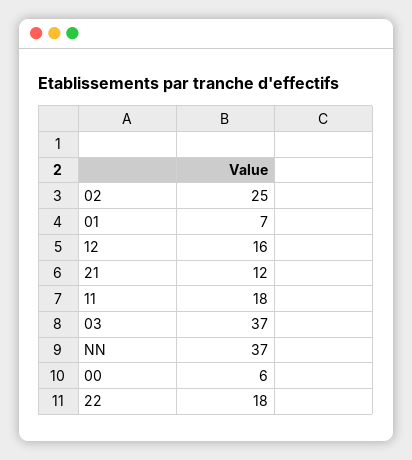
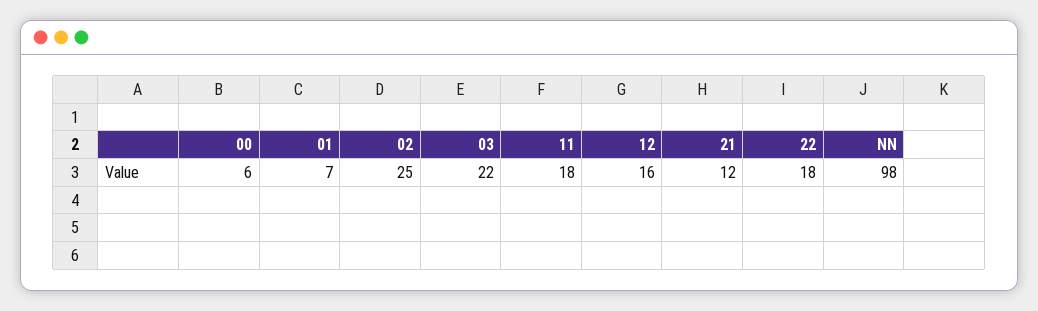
03: 37 -> 22
NN: 37 -> 98

